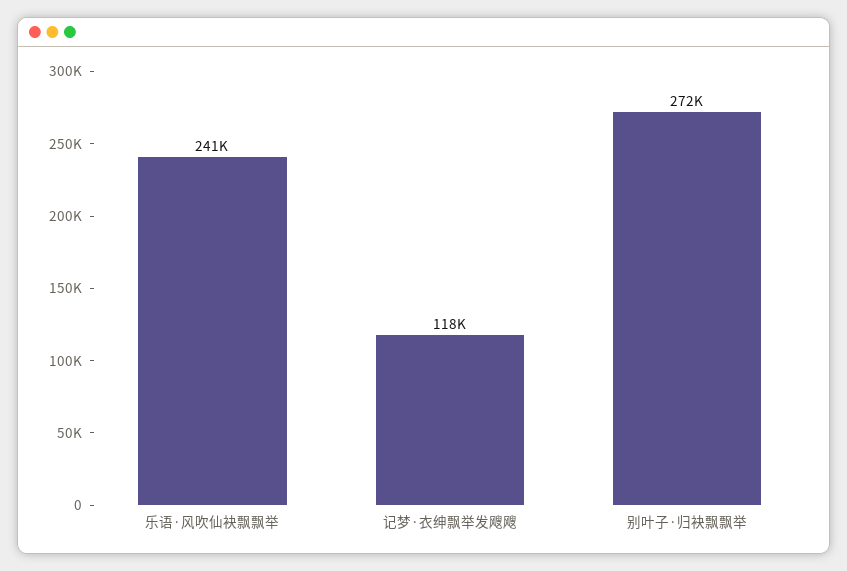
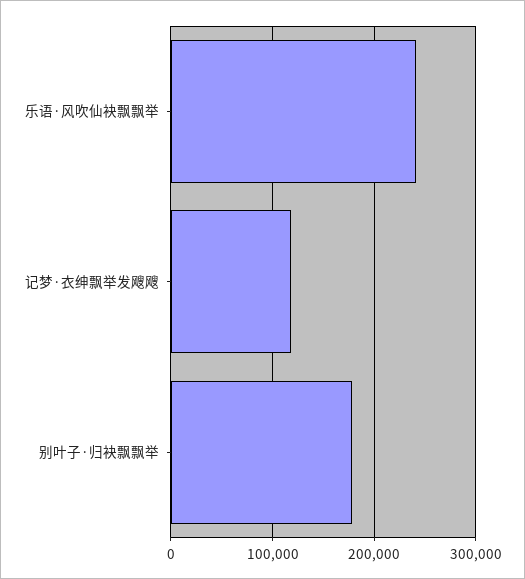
别叶子·归袂飘飘举: 272000 -> 180000

